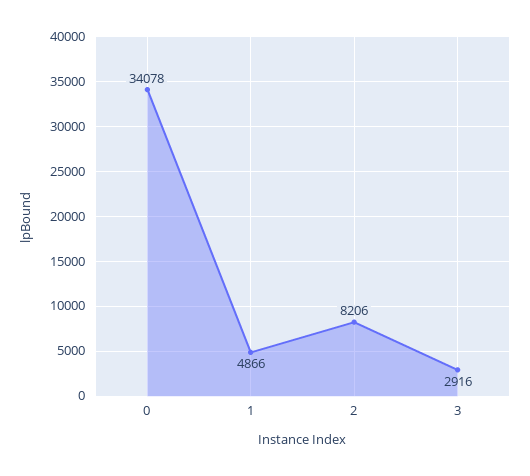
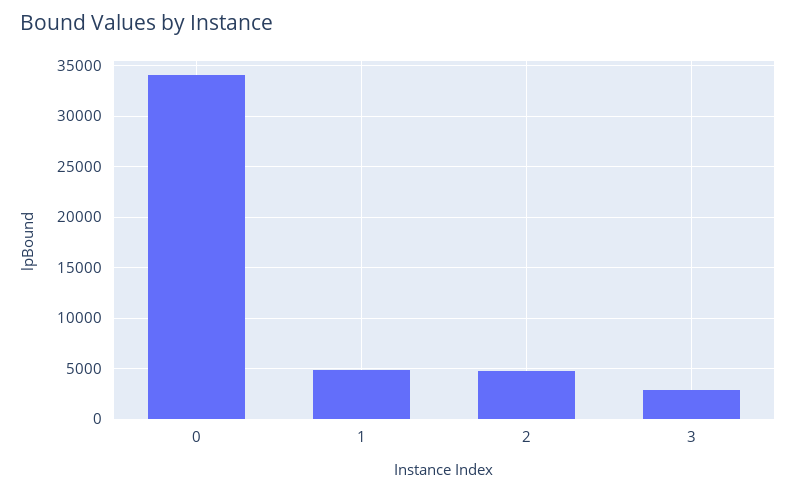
2: 8206 -> 5000

